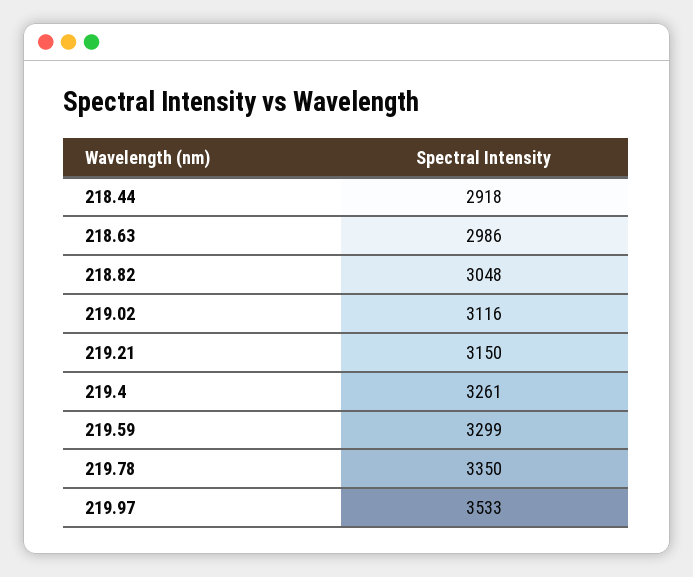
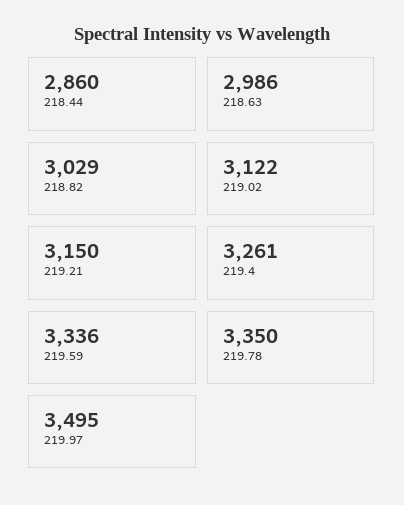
218.44: 2918 -> 2860
218.82: 3048 -> 3029
219.02: 3116 -> 3122
219.59: 3299 -> 3336
219.97: 3533 -> 3495

